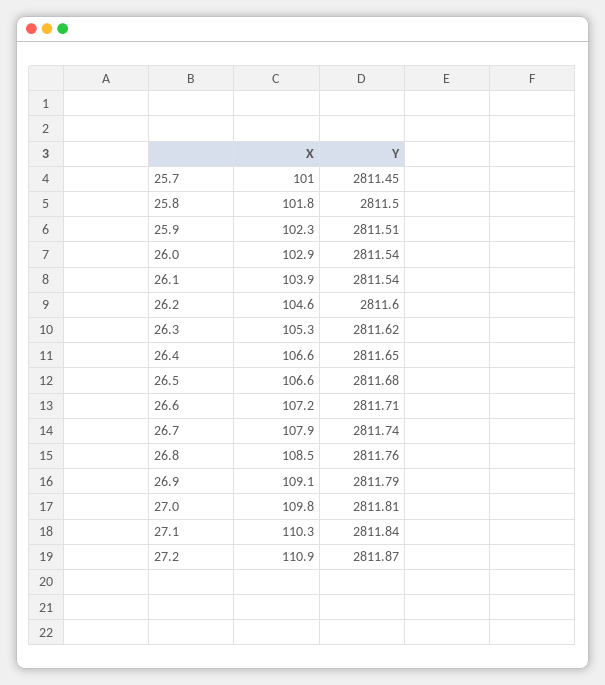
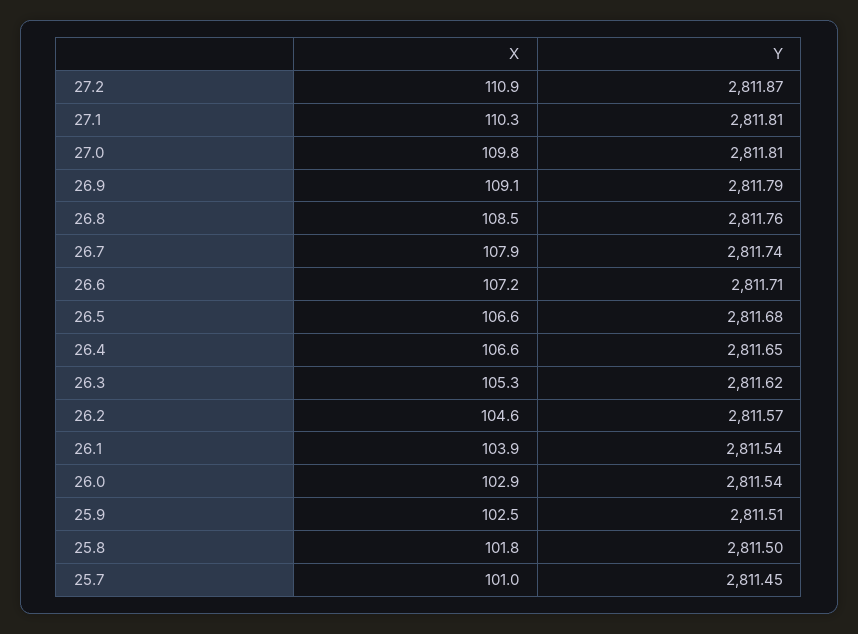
X, 25.9: 102.3 -> 102.5
Y, 26.2: 2811.6 -> 2811.57
Y, 27.1: 2811.84 -> 2811.81

